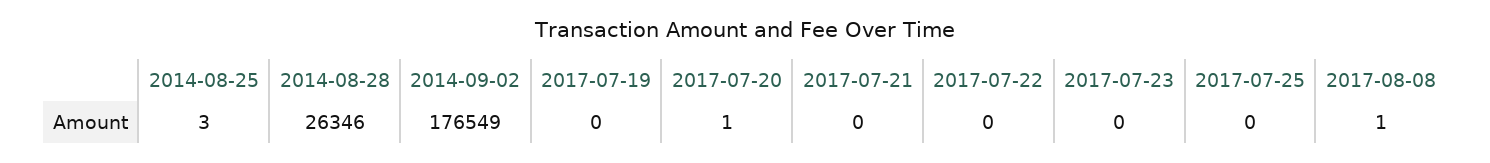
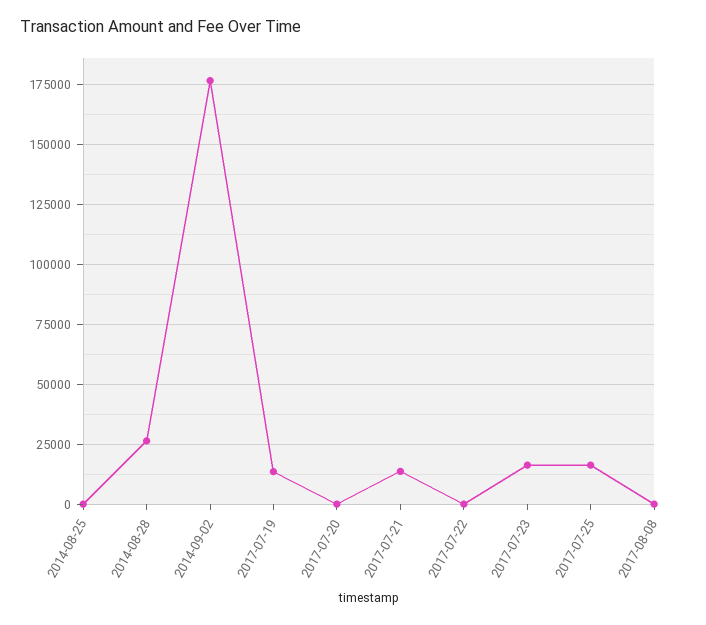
2017-07-19: 0 -> 15000
2017-07-21: 0 -> 15000
2017-07-23: 0 -> 15000
2017-07-25: 0 -> 15000

